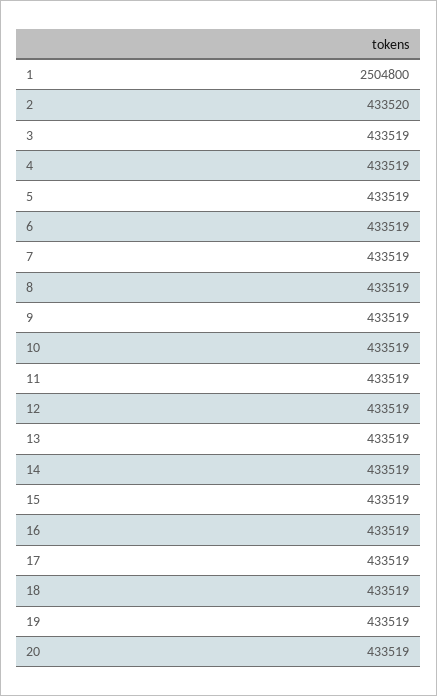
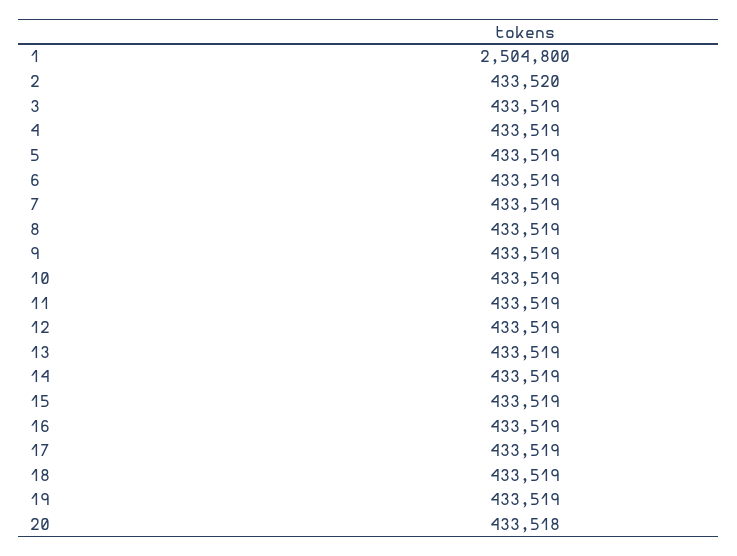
20: 433519 -> 433518

